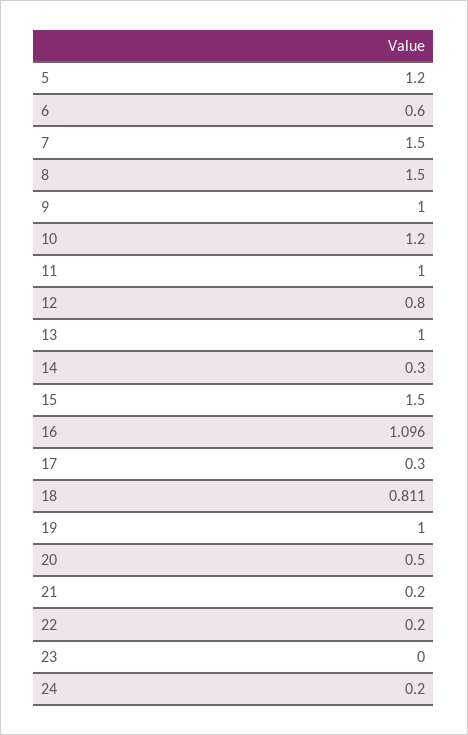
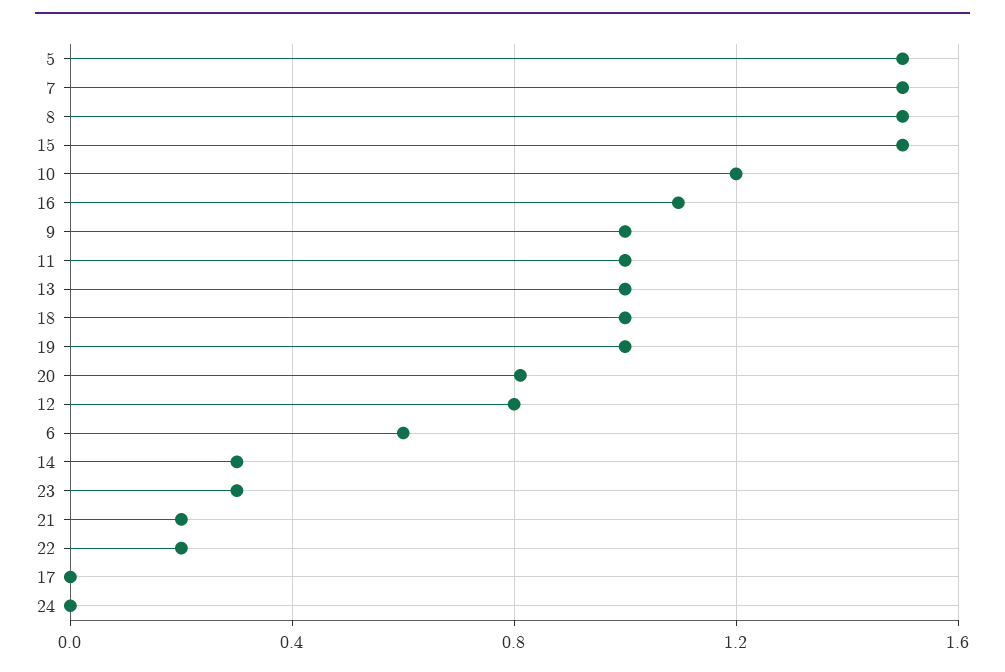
5: 1.2 -> 1.5
17: 0.3 -> 0
18: 0.811 -> 1
20: 0.5 -> 0.8
23: 0 -> 0.3
24: 0.2 -> 0

